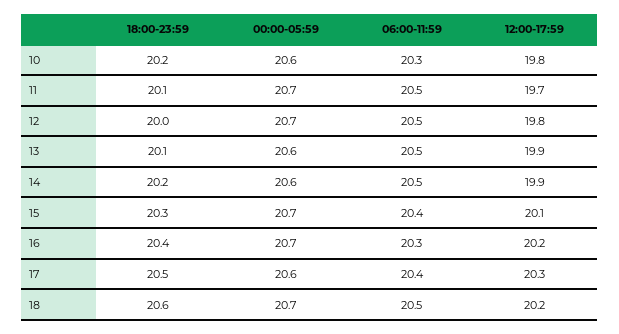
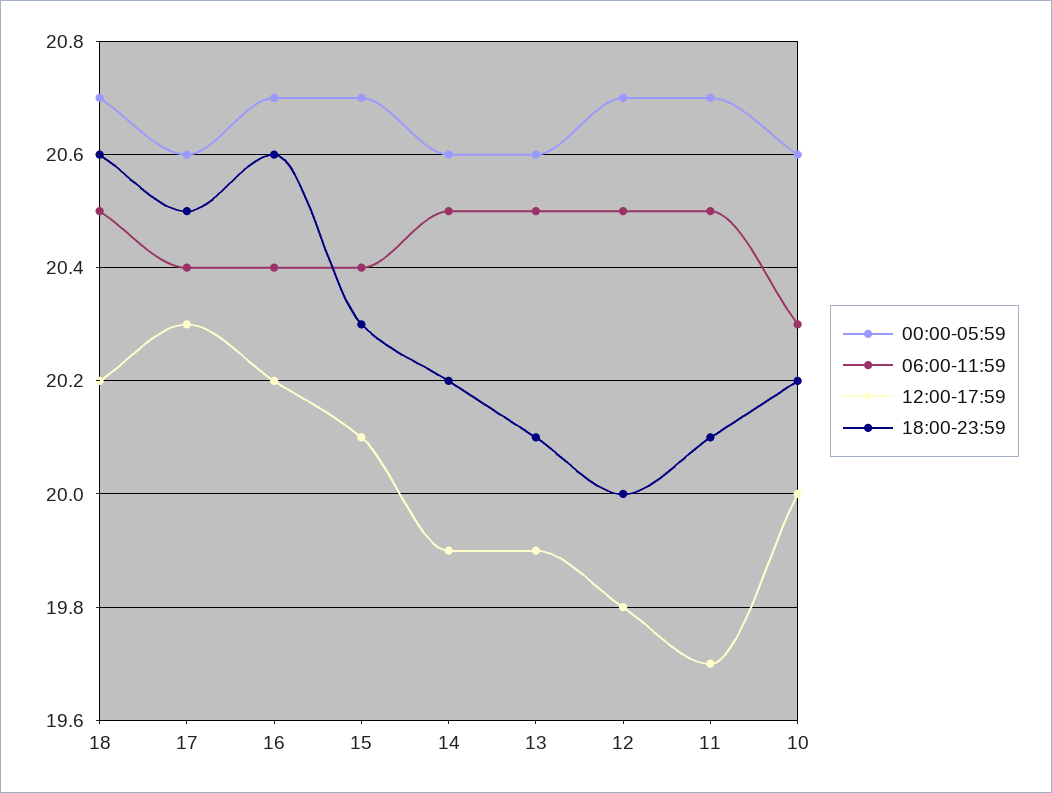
12:00-17:59, 10: 19.8 -> 20
18:00-23:59, 16: 20.4 -> 20.6
06:00-11:59, 16: 20.3 -> 20.4

